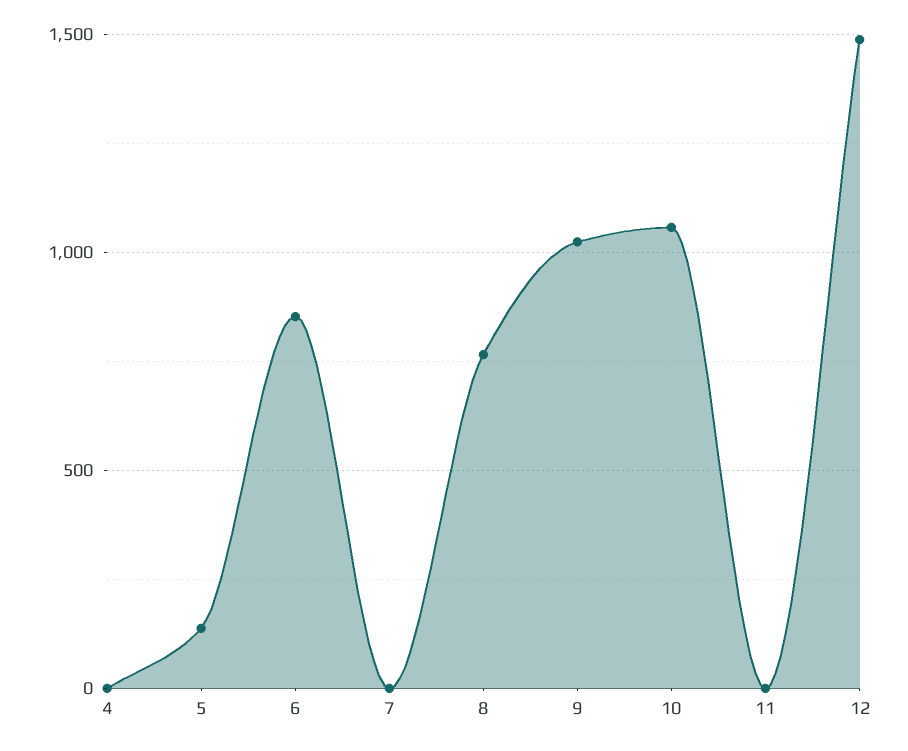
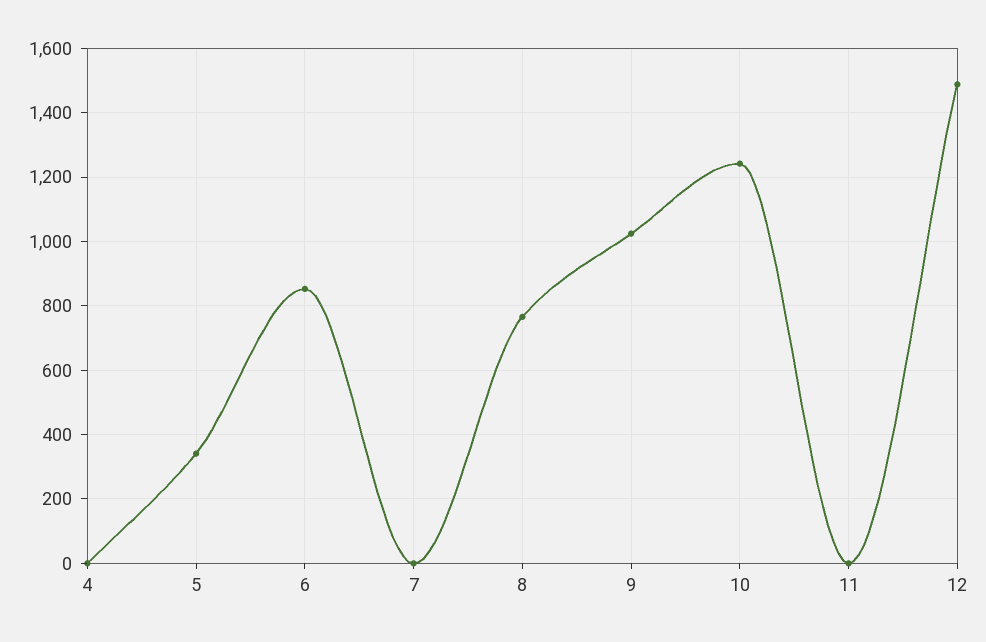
5: 150 -> 340
10: 1050 -> 1240

